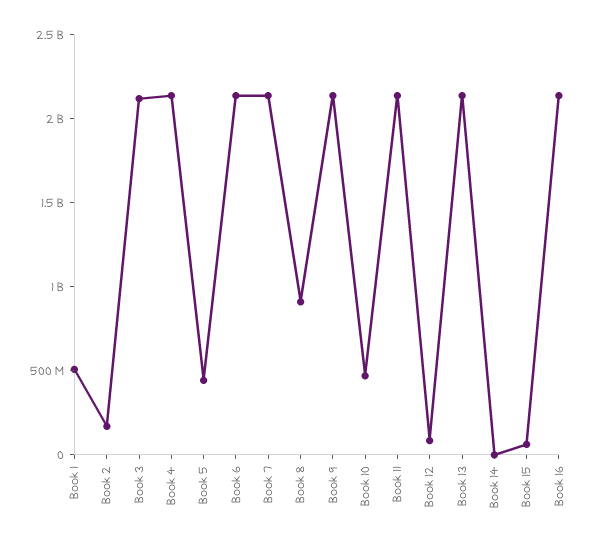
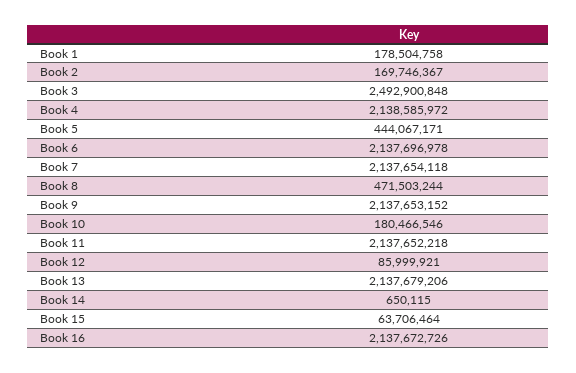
Book 1: 500000000 -> 178504758
Book 3: 2100000000 -> 2492900848
Book 8: 900000000 -> 471503244
Book 10: 500000000 -> 180466546

